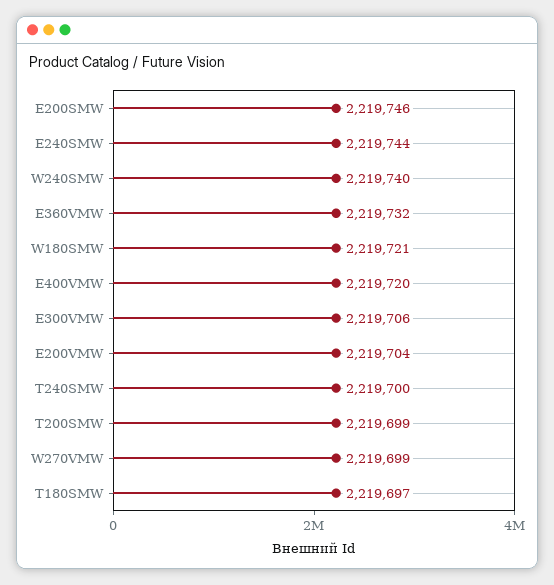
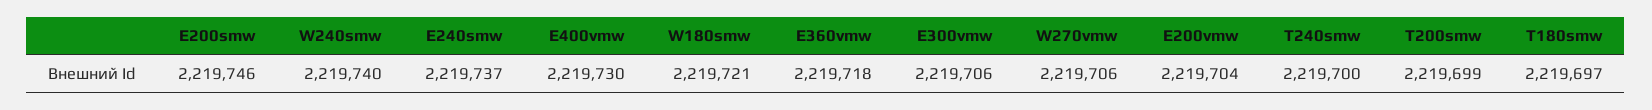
E240SMW: 2219744 -> 2219737
E360VMW: 2219732 -> 2219718
E400VMW: 2219720 -> 2219730
W270VMW: 2219699 -> 2219706

